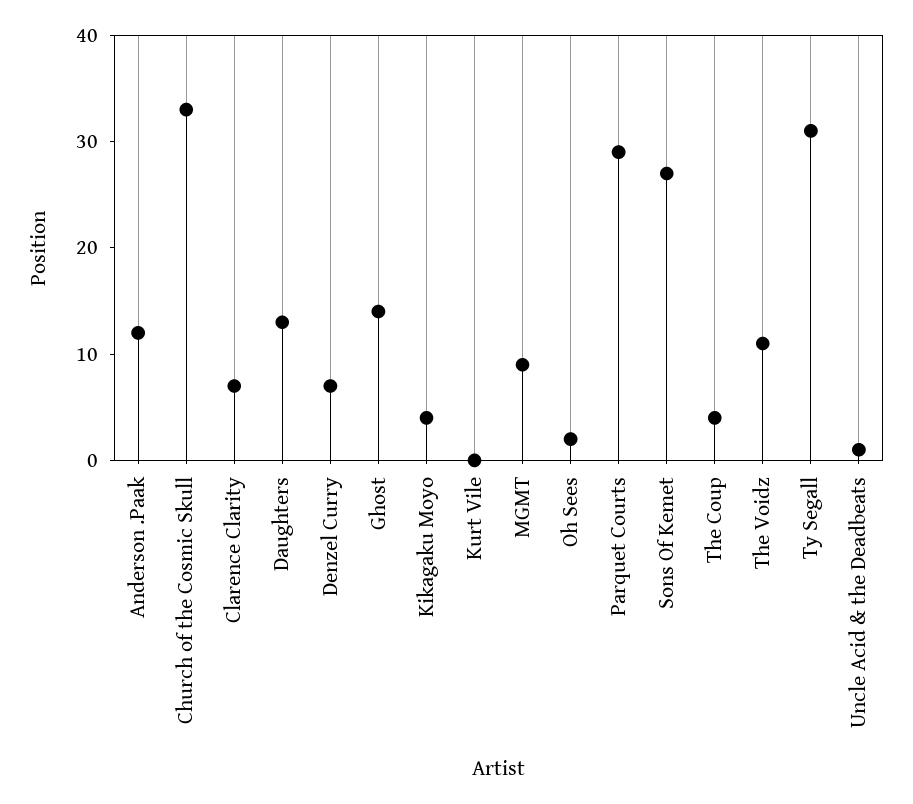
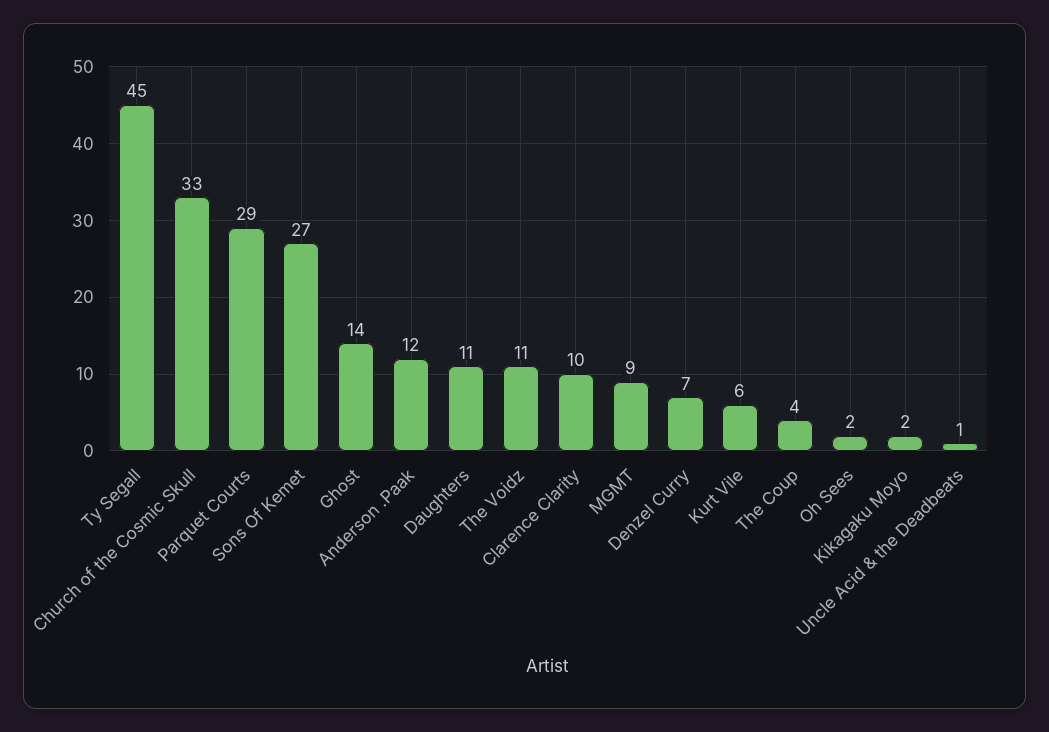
Clarence Clarity: 7 -> 10
Daughters: 13 -> 11
Kikagaku Moyo: 4 -> 2
Kurt Vile: 0 -> 6
Ty Segall: 31 -> 45

